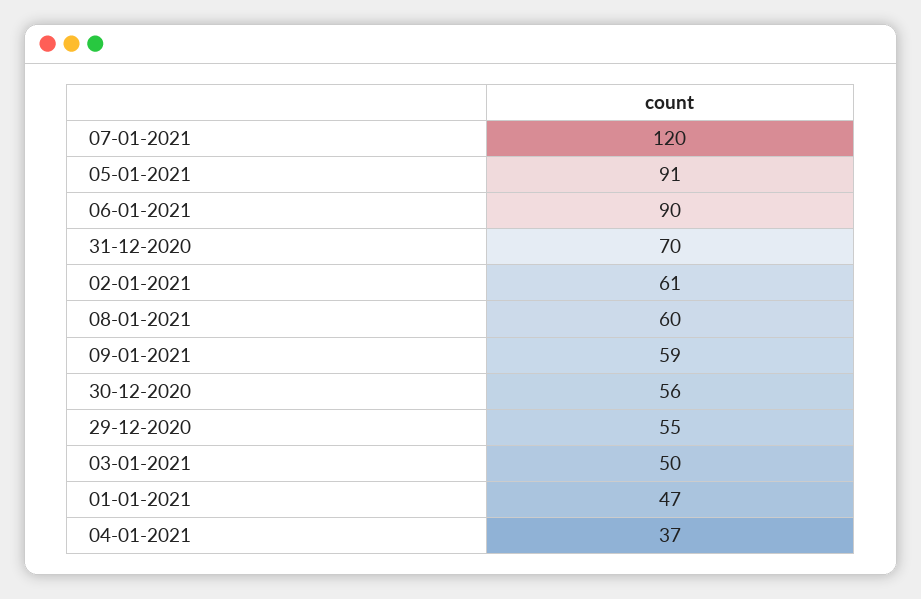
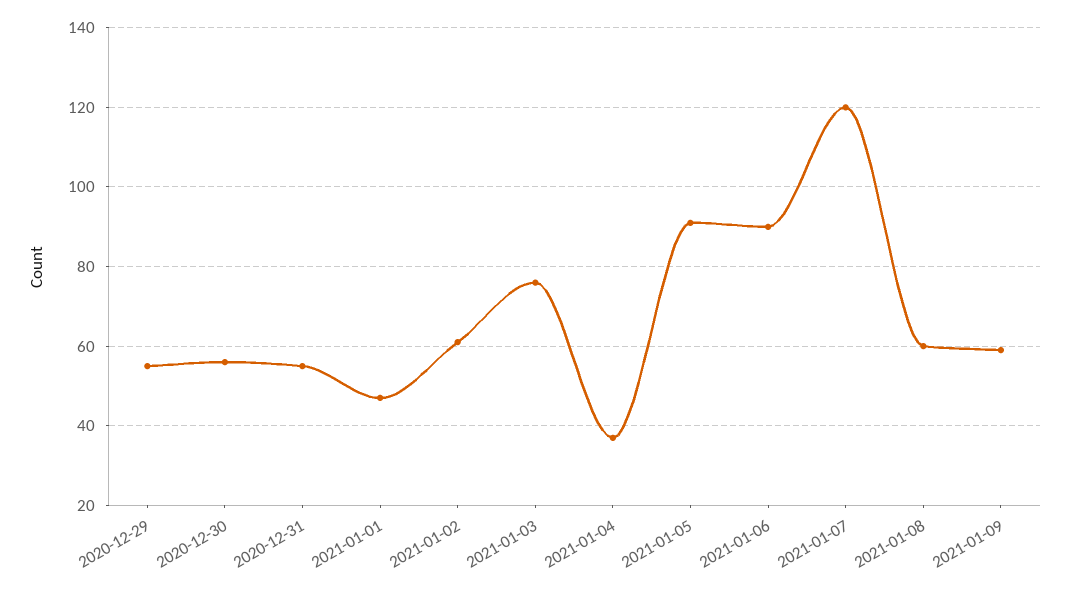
31-12-2020: 70 -> 55
03-01-2021: 50 -> 75

